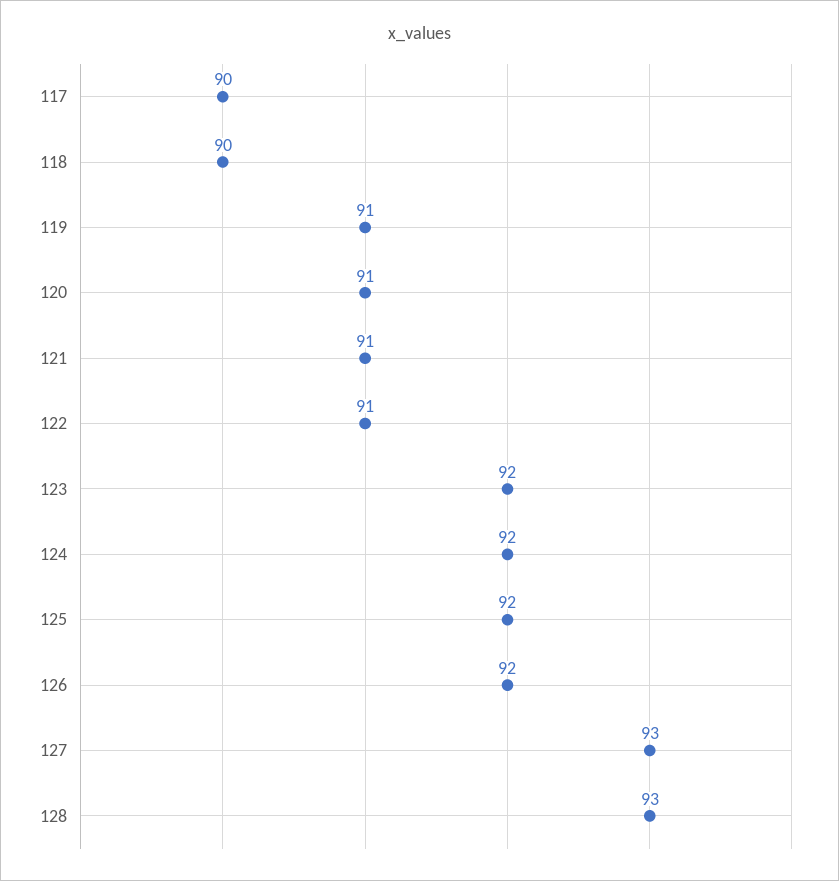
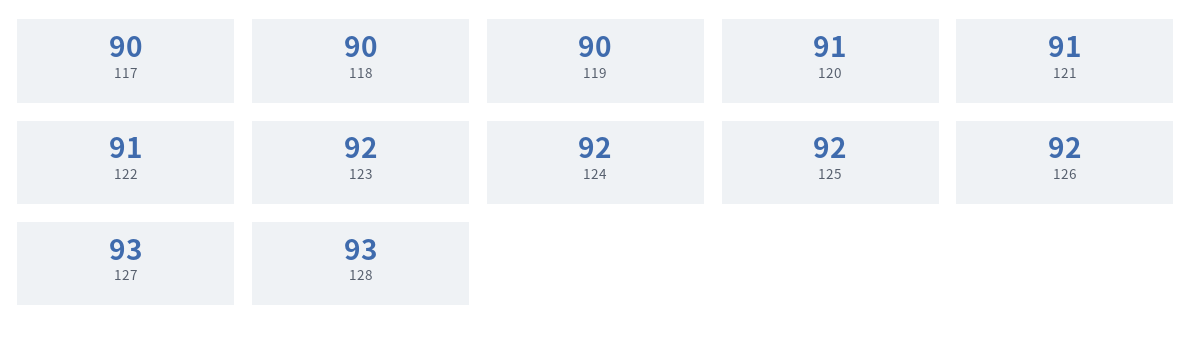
119: 91 -> 90

